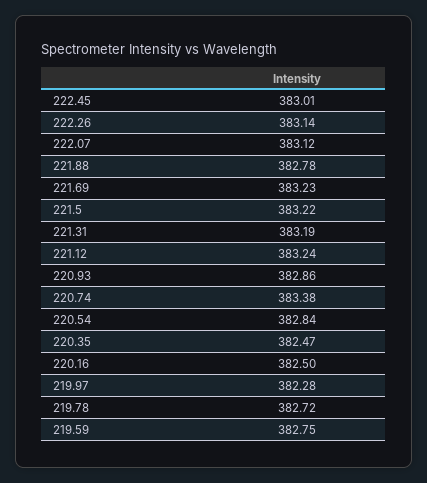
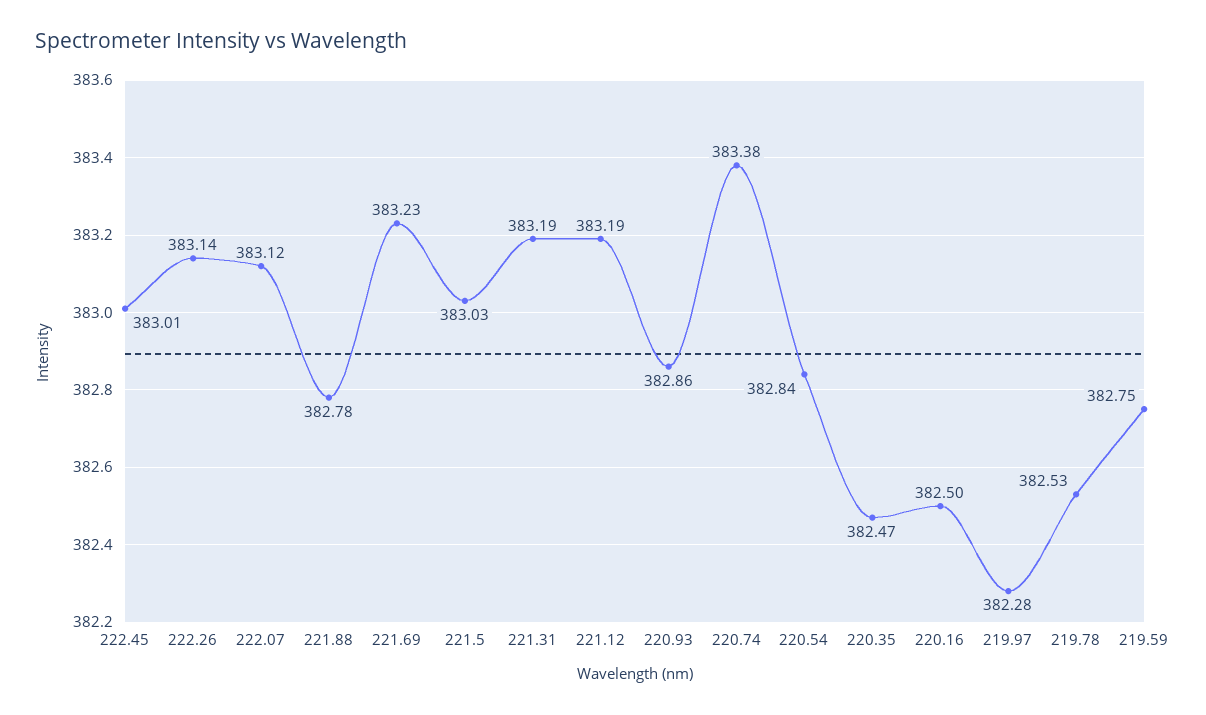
221.5: 383.22 -> 383.03
221.12: 383.24 -> 383.19
219.78: 382.72 -> 382.53

